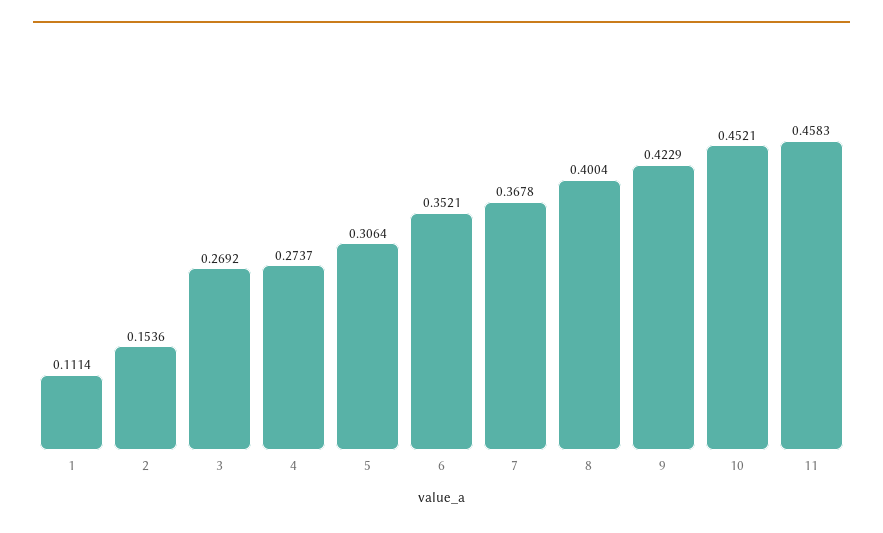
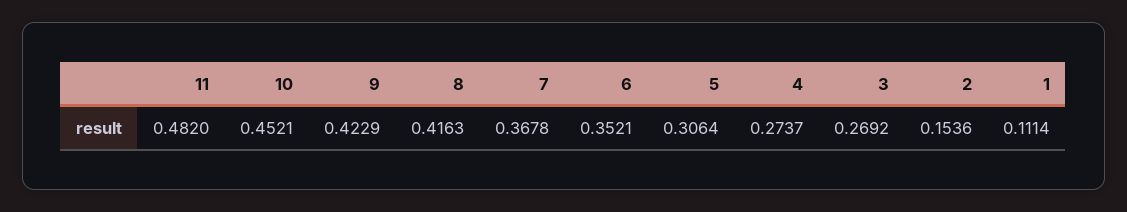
8: 0.4004 -> 0.4163
11: 0.4583 -> 0.482

